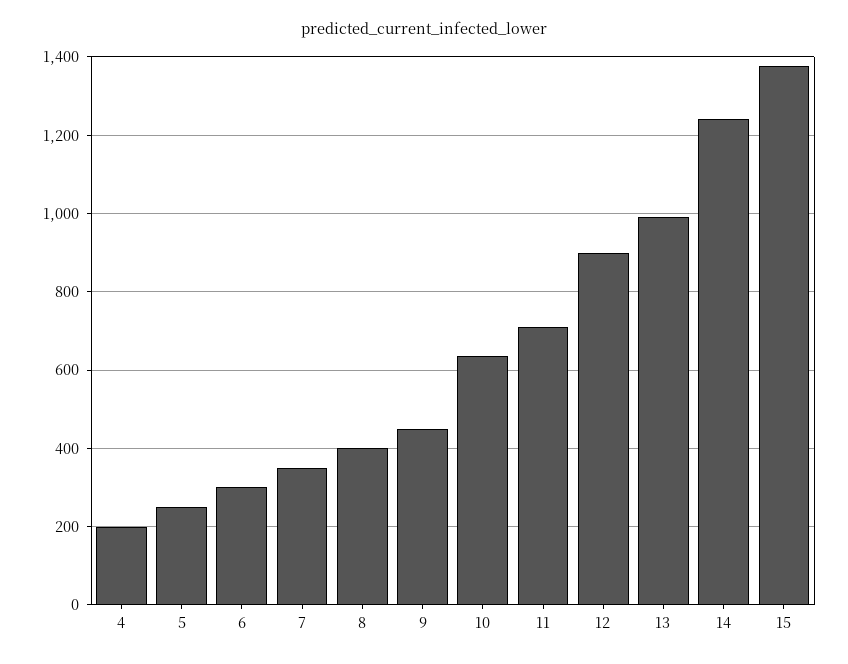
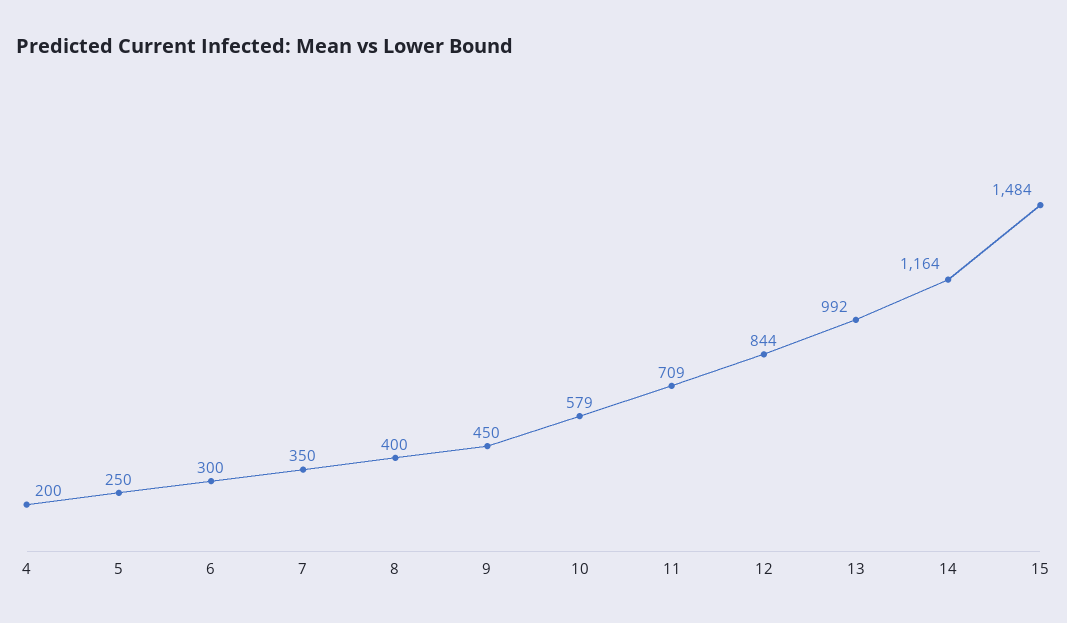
10: 640 -> 579
12: 900 -> 844
14: 1240 -> 1164
15: 1380 -> 1484

